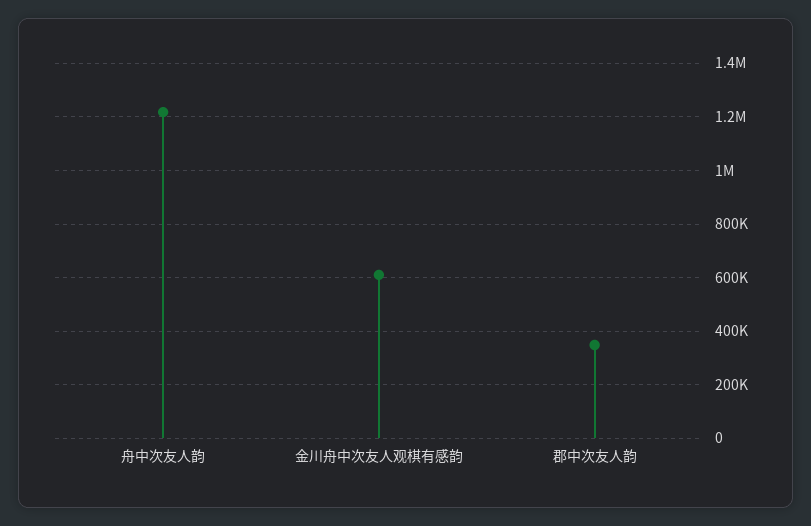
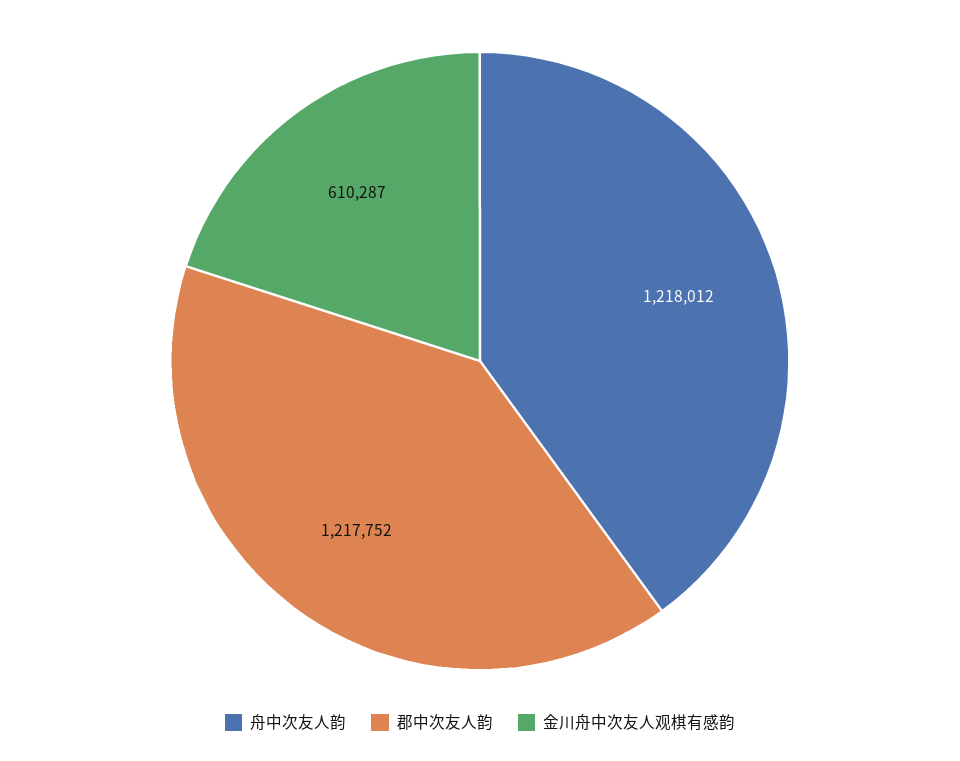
郡中次友人韵: 350000 -> 1217752

